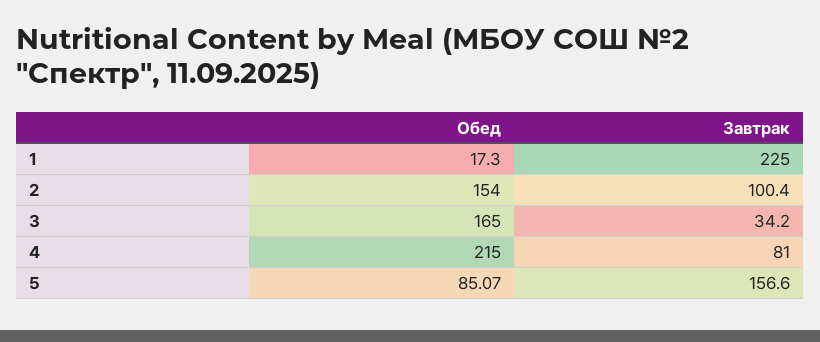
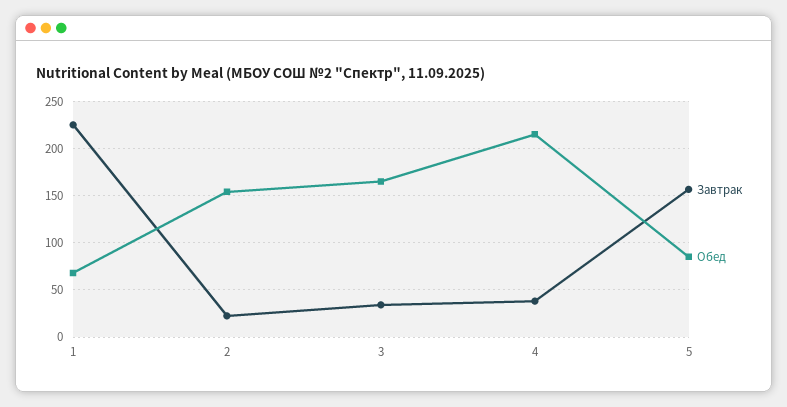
Обед, 1: 17.3 -> 70
Завтрак, 2: 100.4 -> 20
Завтрак, 4: 81 -> 40

